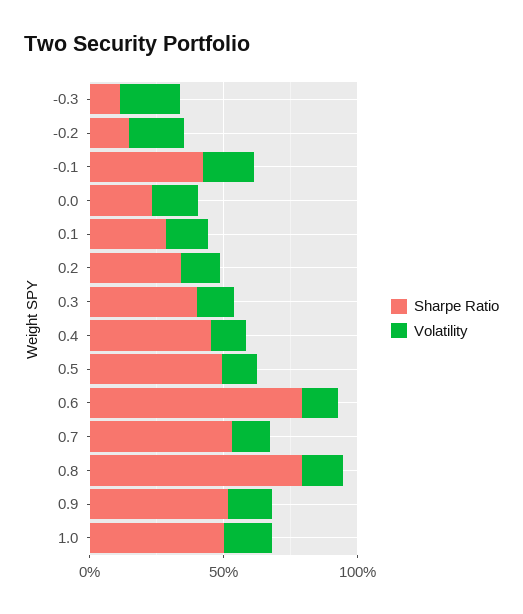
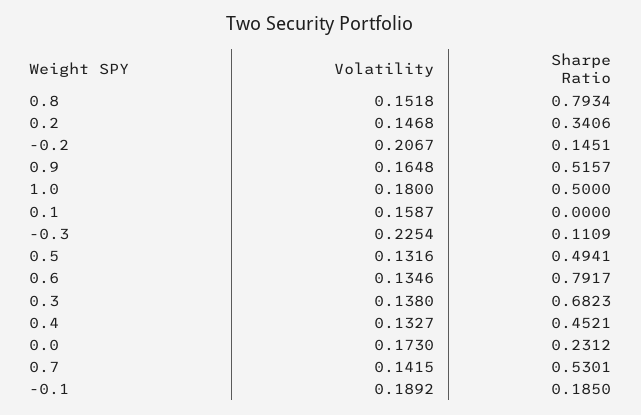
Sharpe Ratio, -0.1: 0.4 -> 0.185
Sharpe Ratio, 0.1: 0.3 -> 0
Sharpe Ratio, 0.3: 0.4 -> 0.6823

